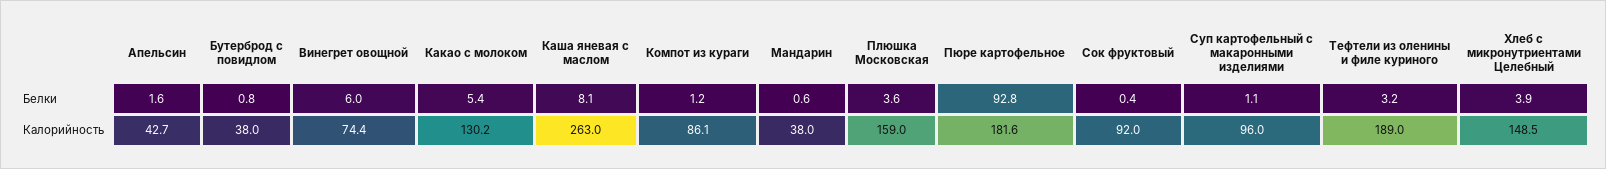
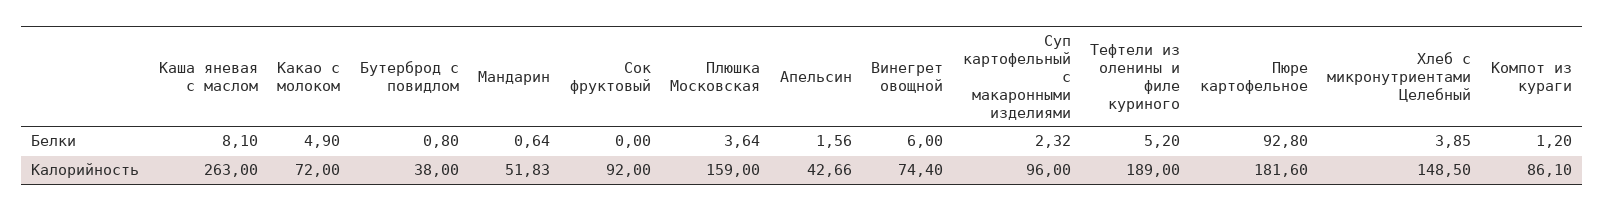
Какао с молоком, Белки: 5.4 -> 4.9
Сок фруктовый, Белки: 0.4 -> 0
Суп картофельный с макаронными изделиями, Белки: 1.1 -> 2.32
Тефтели из оленины и филе куриного, Белки: 3.2 -> 5.2
Какао с молоком, Калорийность: 130.2 -> 72
Мандарин, Калорийность: 38 -> 51.83

